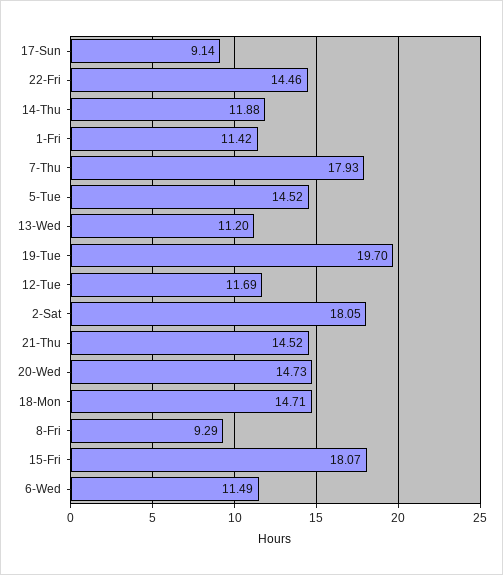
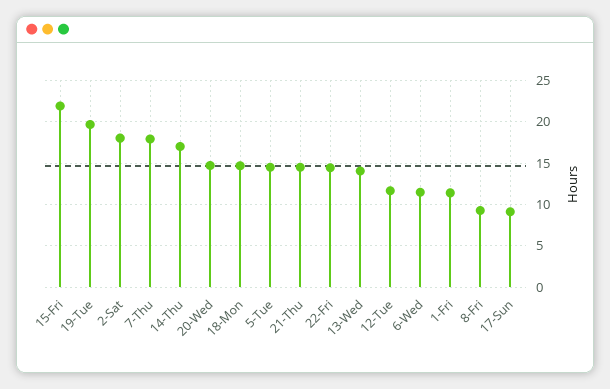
14-Thu: 11.88 -> 17
13-Wed: 11.2 -> 14
15-Fri: 18.07 -> 22

